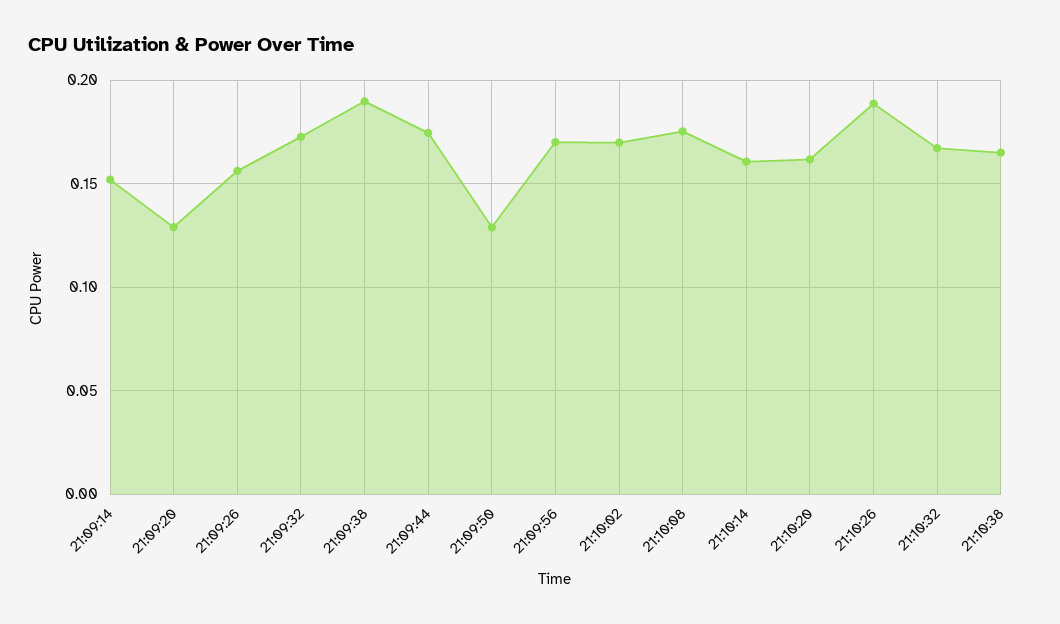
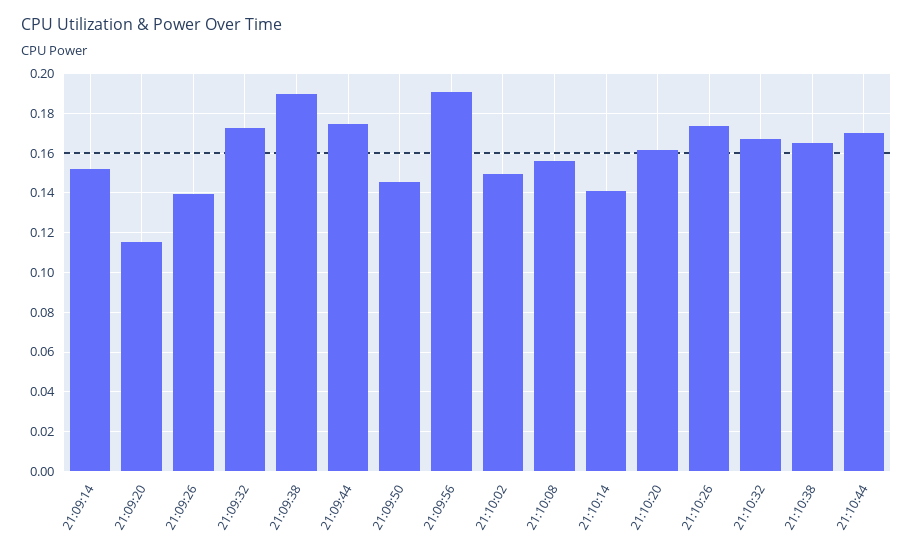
21:09:20: 0.13 -> 0.115
21:09:26: 0.155 -> 0.14
21:09:50: 0.13 -> 0.145
21:09:56: 0.17 -> 0.19
21:10:02: 0.17 -> 0.15
21:10:08: 0.175 -> 0.155
21:10:14: 0.16 -> 0.14
21:10:26: 0.19 -> 0.175
21:10:44: none -> 0.17

